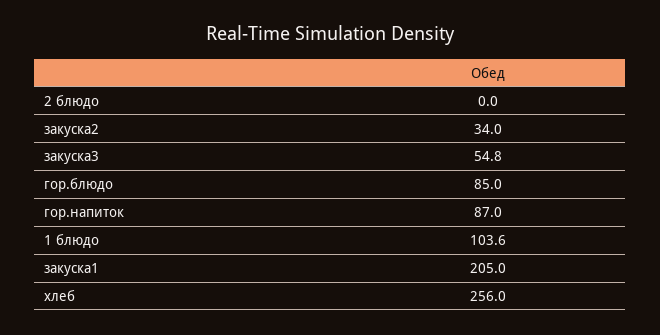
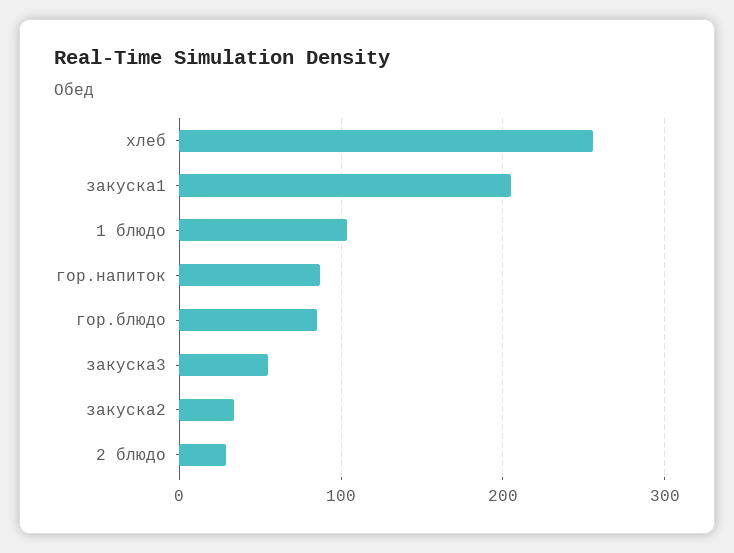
2 блюдо: 0 -> 30

